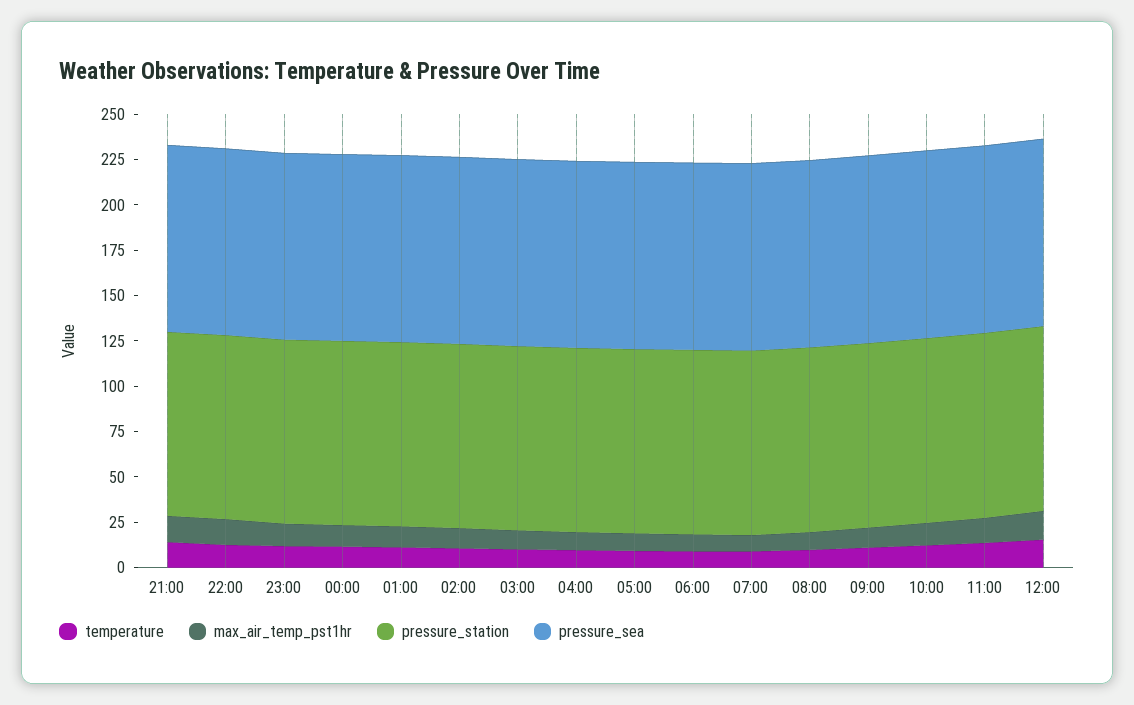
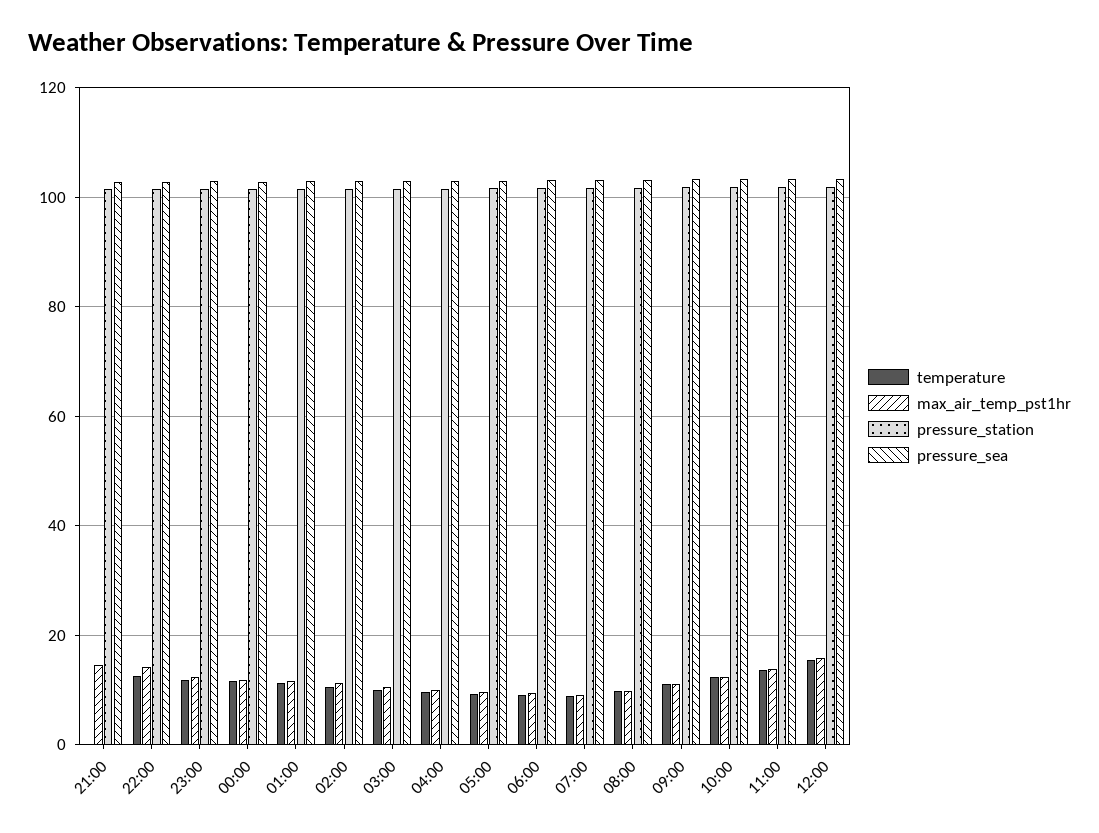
temperature, 21:00: 15 -> 0

